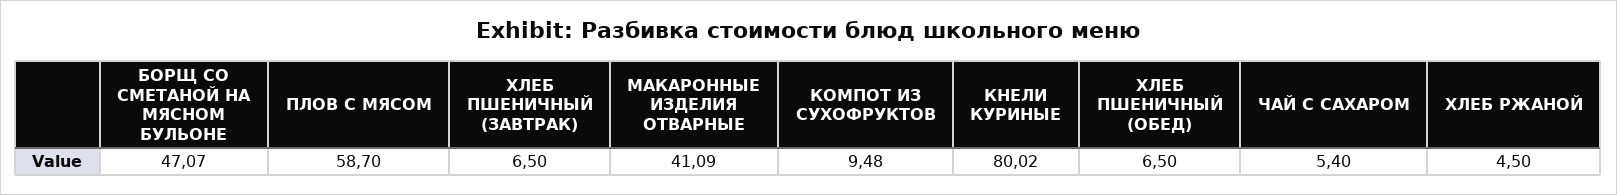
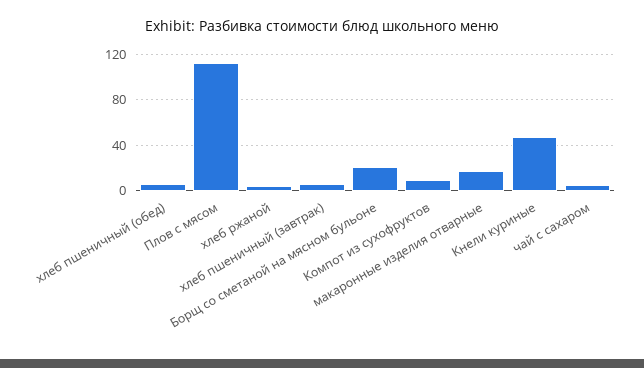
БОРЩ СО СМЕТАНОЙ НА МЯСНОМ БУЛЬОНЕ: 47.07 -> 20
ПЛОВ С МЯСОМ: 58.7 -> 110
МАКАРОННЫЕ ИЗДЕЛИЯ ОТВАРНЫЕ: 41.09 -> 20
КНЕЛИ КУРИНЫЕ: 80.02 -> 50

